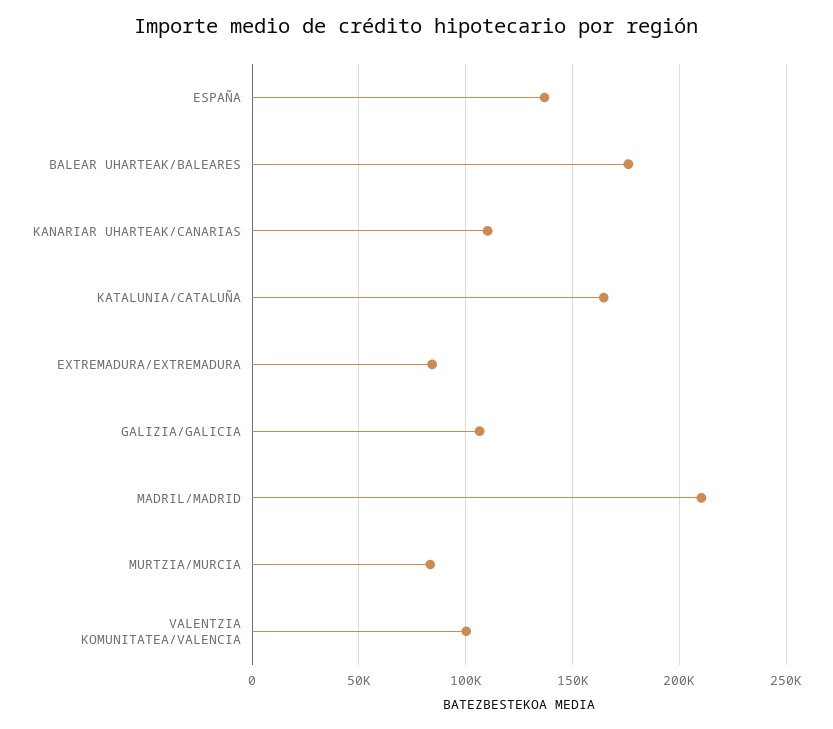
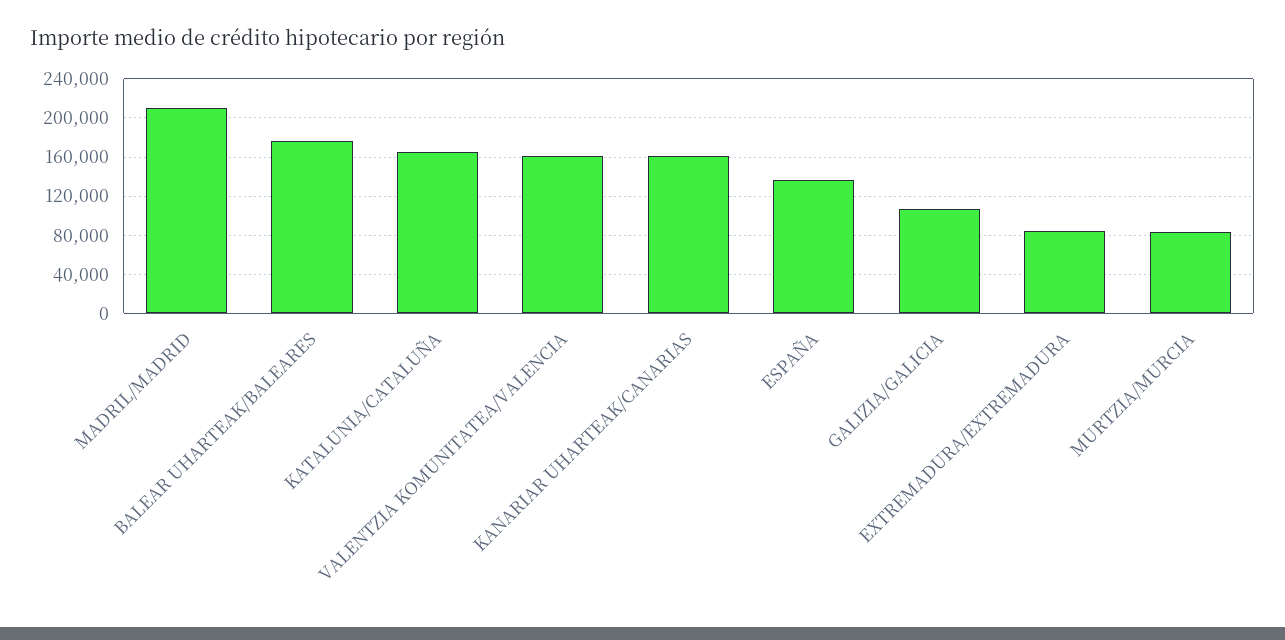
KANARIAR UHARTEAK/CANARIAS: 110000 -> 160000
VALENTZIA KOMUNITATEA/VALENCIA: 100000 -> 160000

